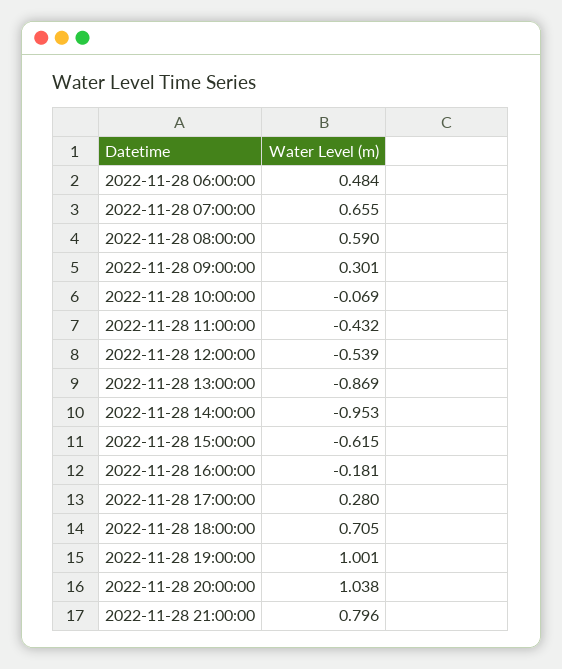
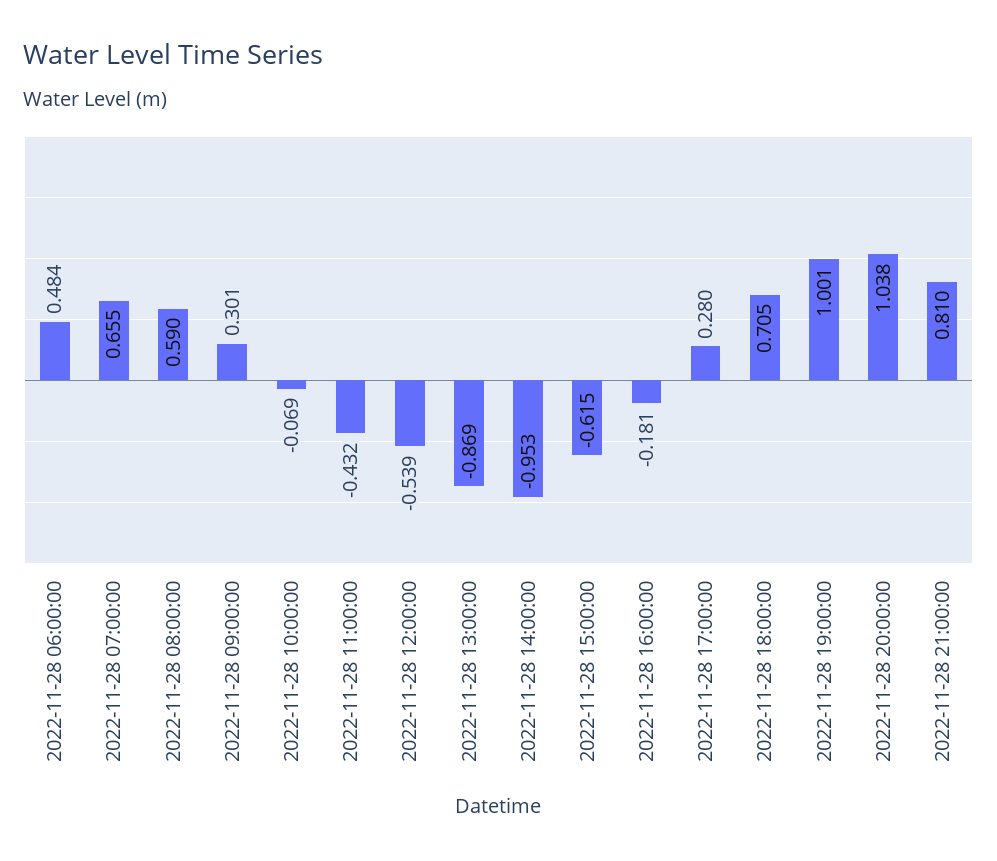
2022-11-28 21:00:00: 0.796 -> 0.81

